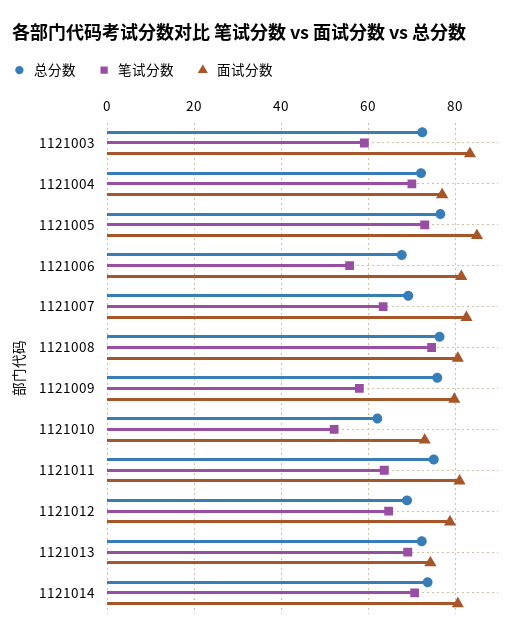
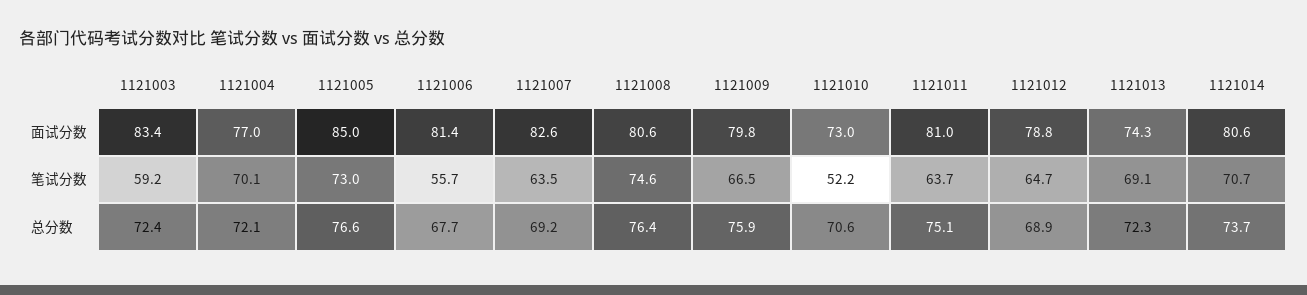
笔试分数, 1121009: 58 -> 66.5
总分数, 1121010: 62 -> 70.6

